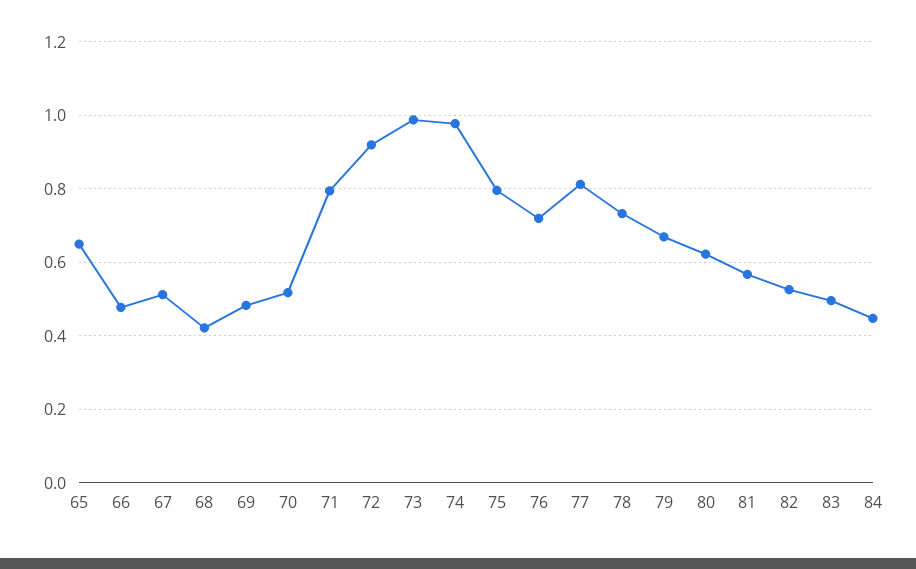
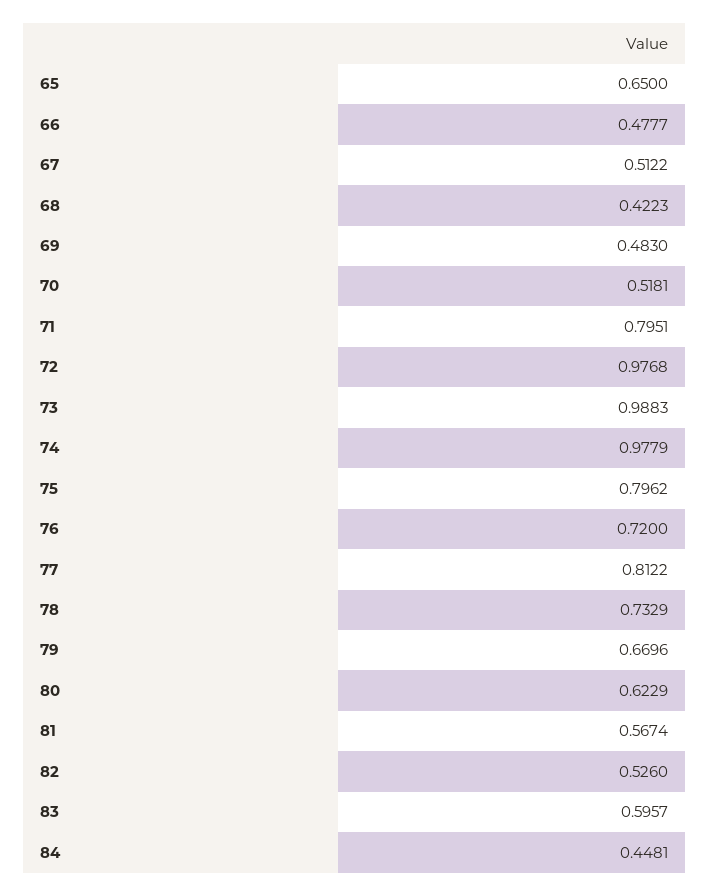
72: 0.92 -> 0.9768
83: 0.5 -> 0.5957

